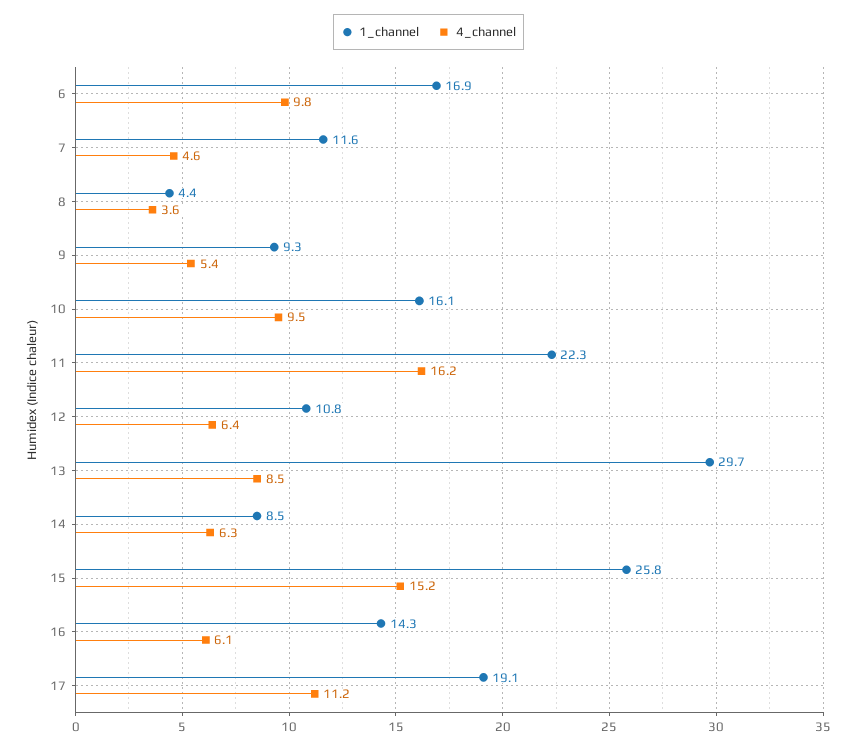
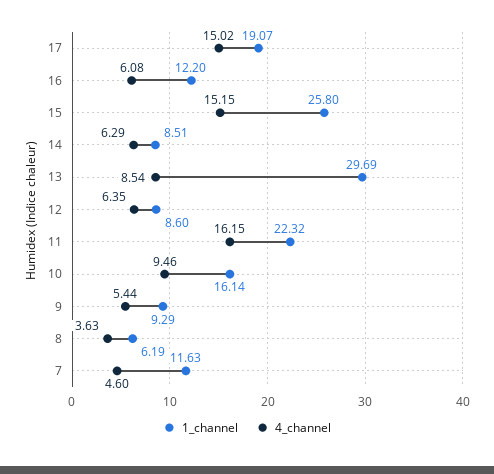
1_channel, 6: 16.9 -> none
4_channel, 6: 9.8 -> none
1_channel, 8: 4.4 -> 6.19
1_channel, 12: 10.8 -> 8.6
1_channel, 16: 14.3 -> 12.2
4_channel, 17: 11.2 -> 15.02

